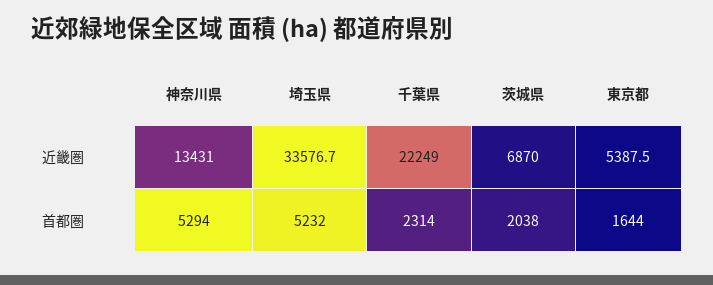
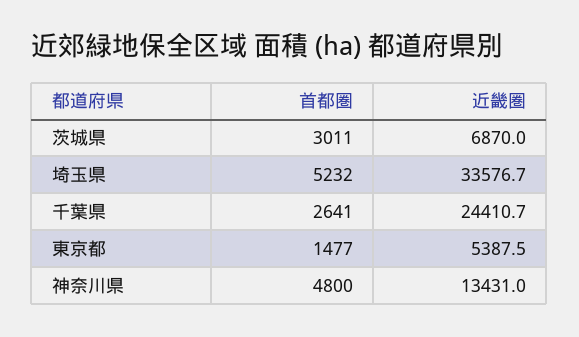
千葉県, 近畿圏: 22249 -> 24410.7
神奈川県, 首都圏: 5294 -> 4800
千葉県, 首都圏: 2314 -> 2641
茨城県, 首都圏: 2038 -> 3011
東京都, 首都圏: 1644 -> 1477

